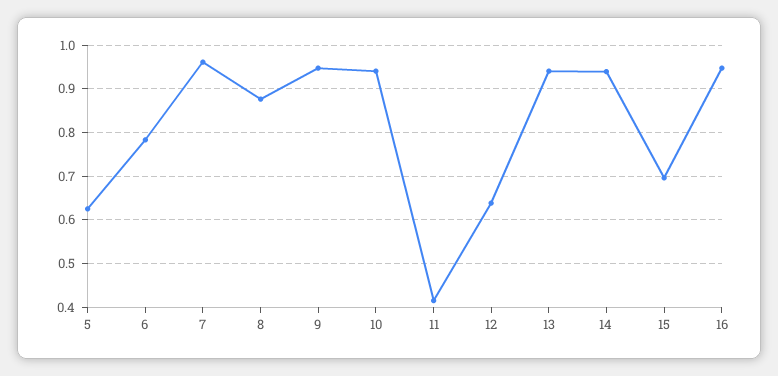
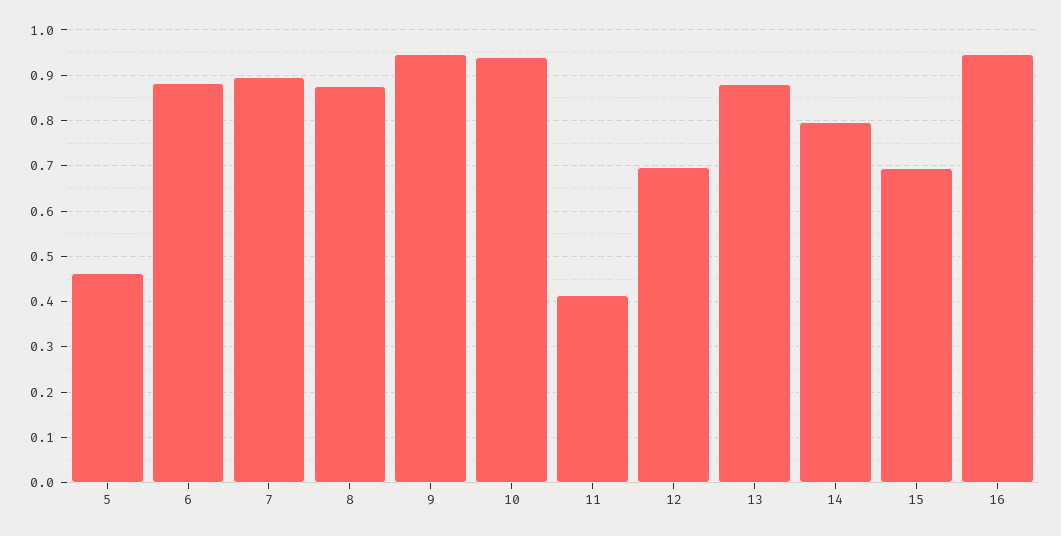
5: 0.62 -> 0.46
6: 0.78 -> 0.88
7: 0.96 -> 0.9
12: 0.64 -> 0.7
13: 0.94 -> 0.88
14: 0.94 -> 0.8

